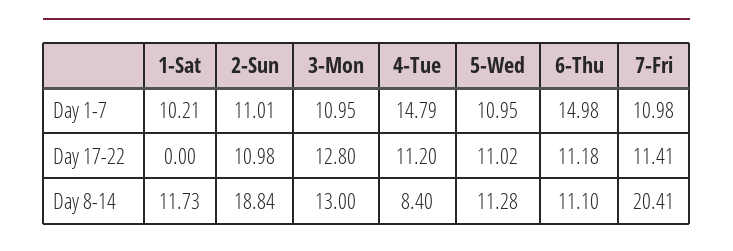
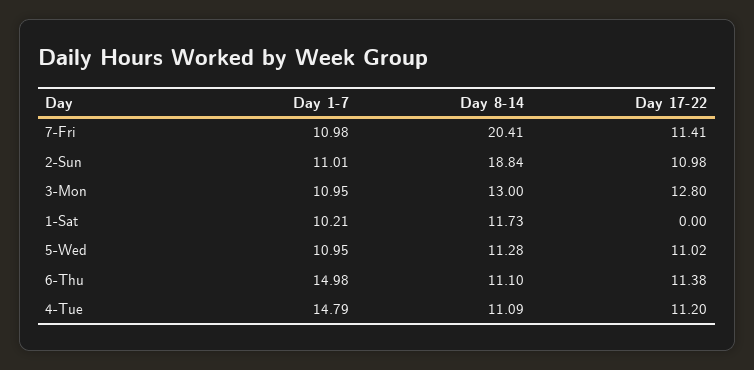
6-Thu, Day 17-22: 11.18 -> 11.38
4-Tue, Day 8-14: 8.4 -> 11.09

